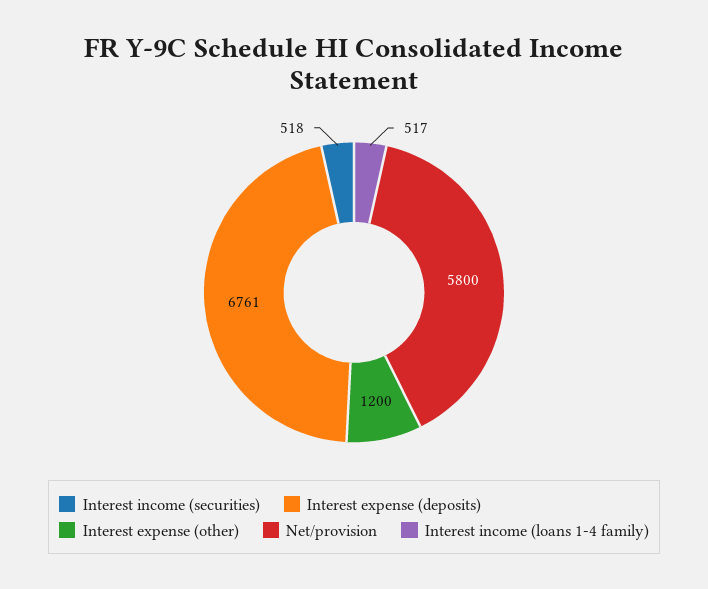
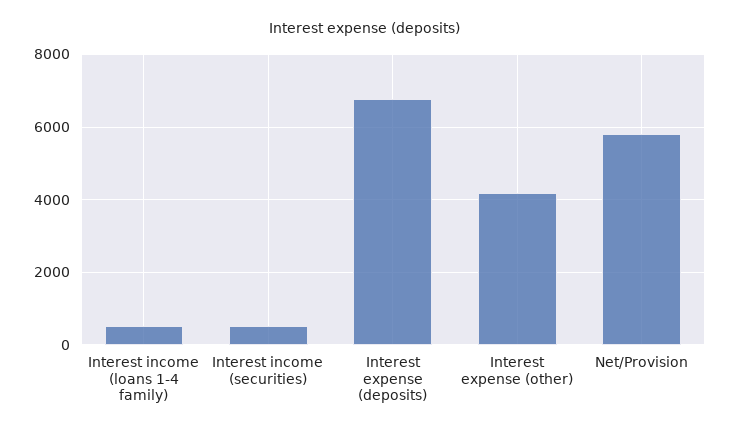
Interest expense (other): 1200 -> 4200

